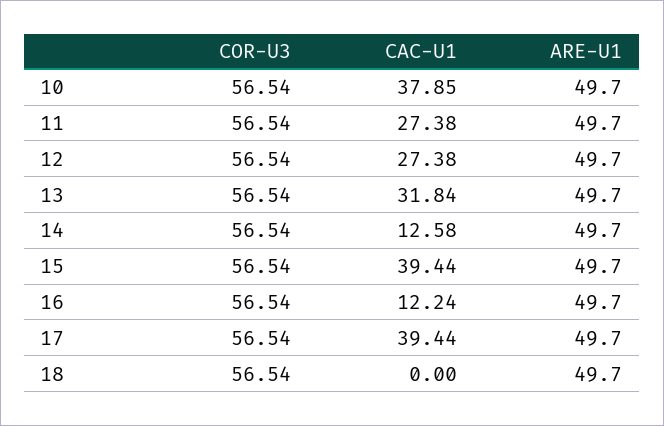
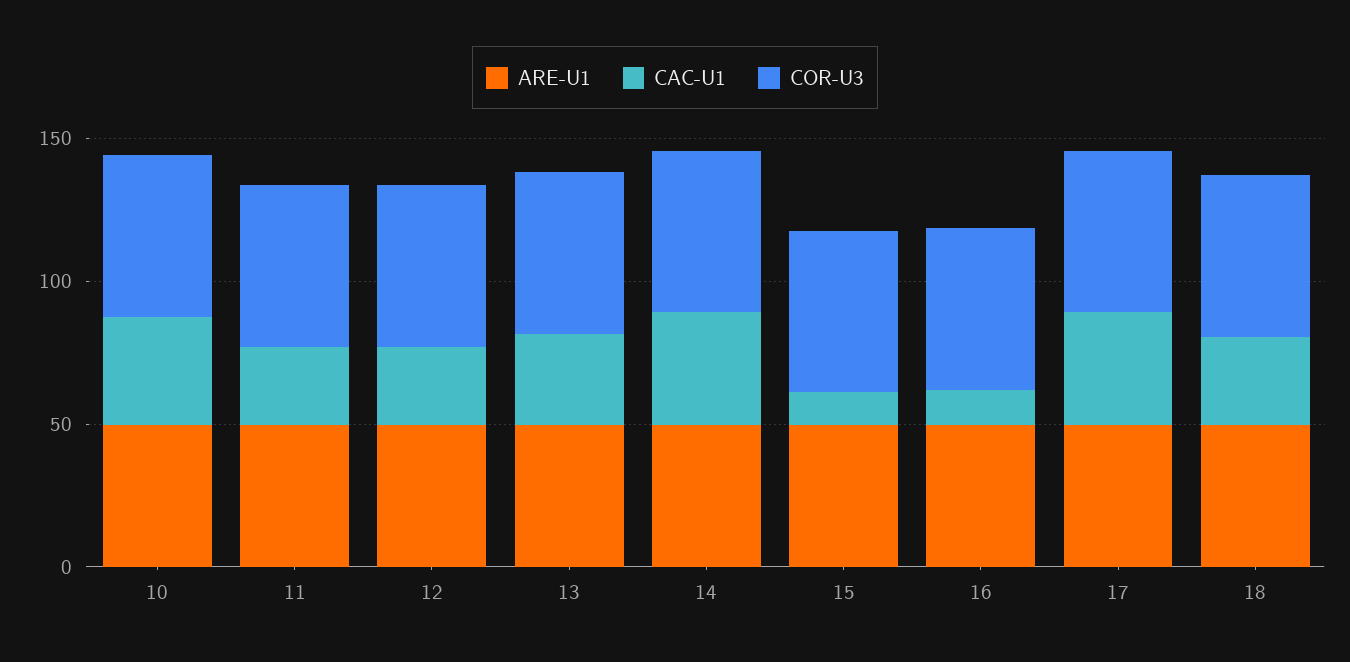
CAC-U1, 14: 12.58 -> 40
CAC-U1, 15: 39.44 -> 10
CAC-U1, 18: 0 -> 30

